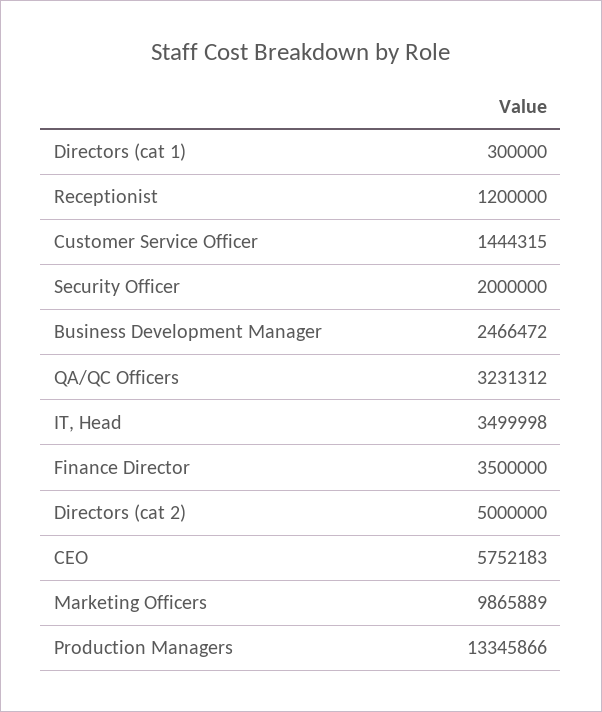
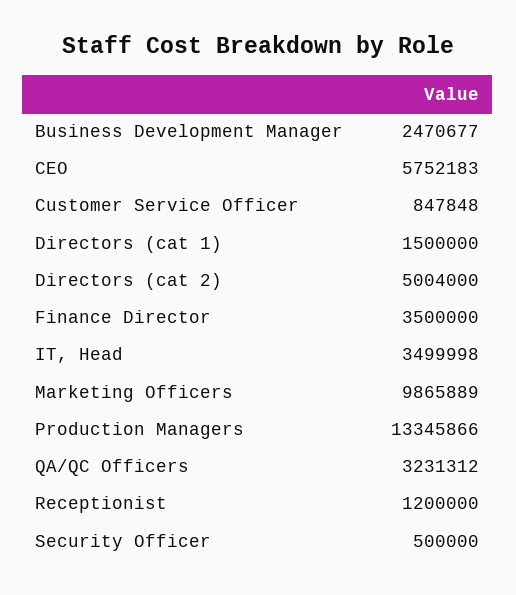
Directors (cat 1): 300000 -> 1500000
Customer Service Officer: 1444315 -> 847848
Security Officer: 2000000 -> 500000
Business Development Manager: 2466472 -> 2470677
Directors (cat 2): 5000000 -> 5004000

